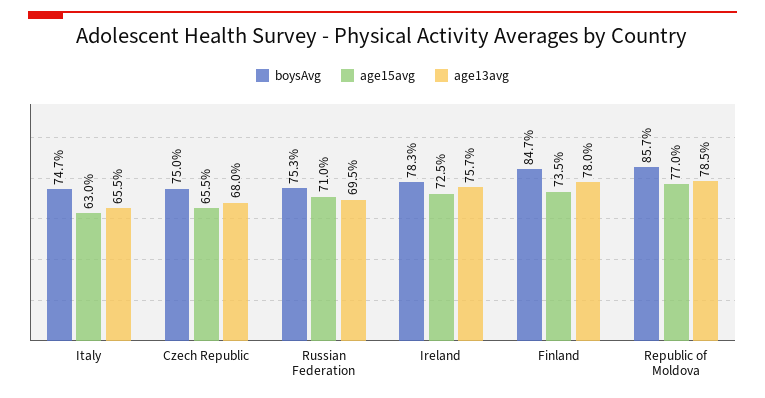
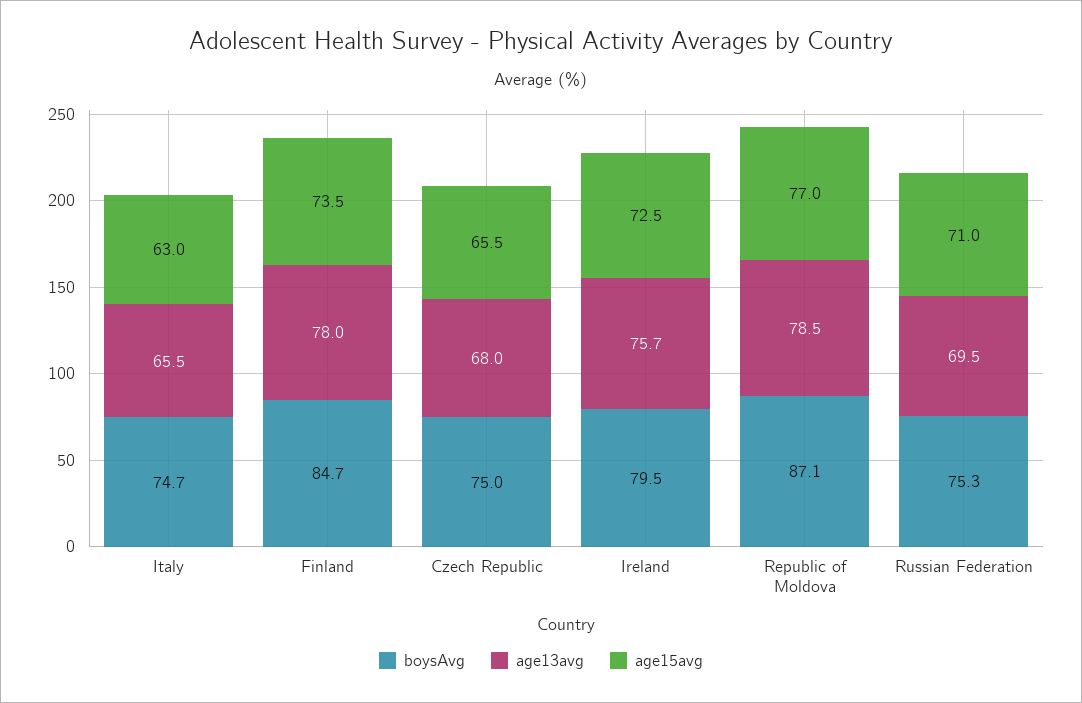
boysAvg, Ireland: 78.3 -> 79.5
boysAvg, Republic of Moldova: 85.7 -> 87.1

